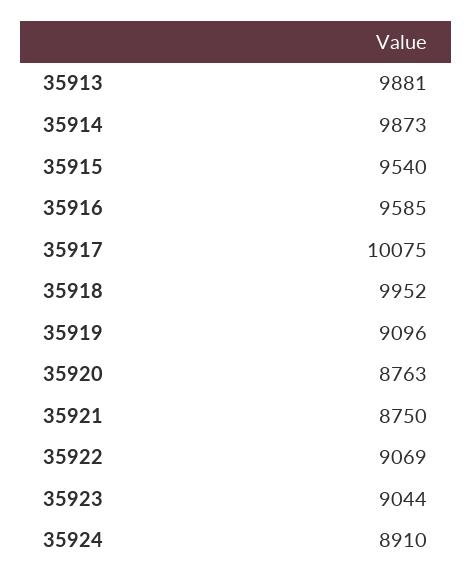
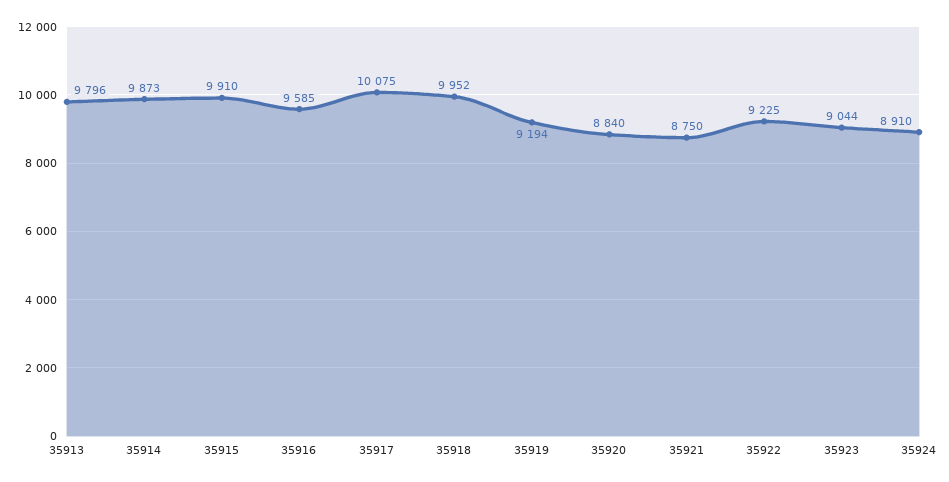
35913: 9881 -> 9796
35915: 9540 -> 9910
35919: 9096 -> 9194
35920: 8763 -> 8840
35922: 9069 -> 9225

